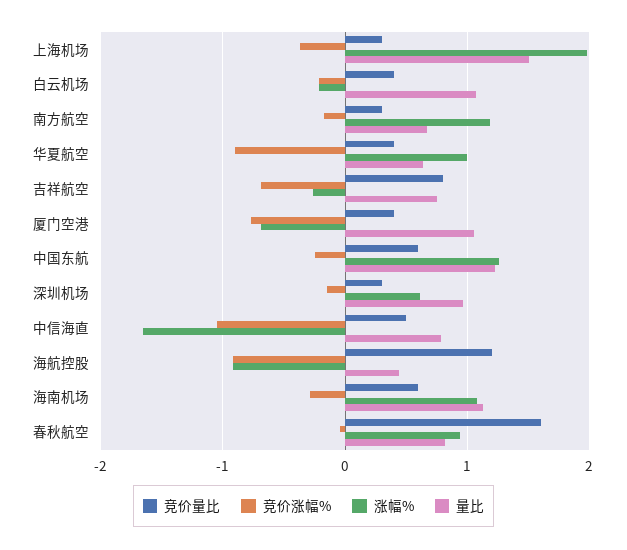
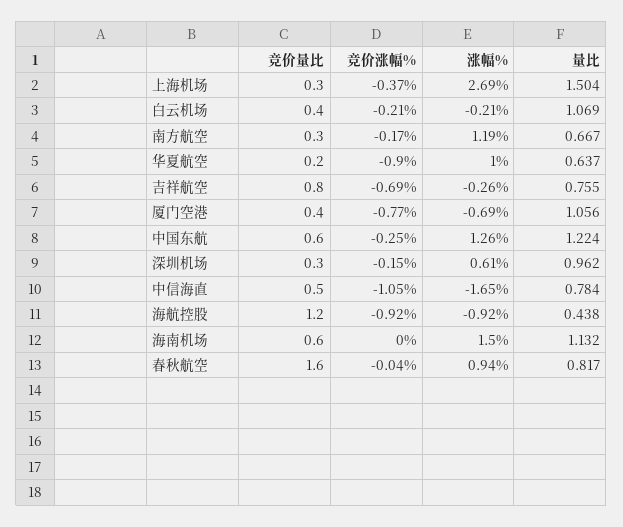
涨幅%, 上海机场: 2 -> 2.69
竞价量比, 华夏航空: 0.4 -> 0.2
竞价涨幅%, 海南机场: -0.3 -> 0
涨幅%, 海南机场: 1.1 -> 1.5

